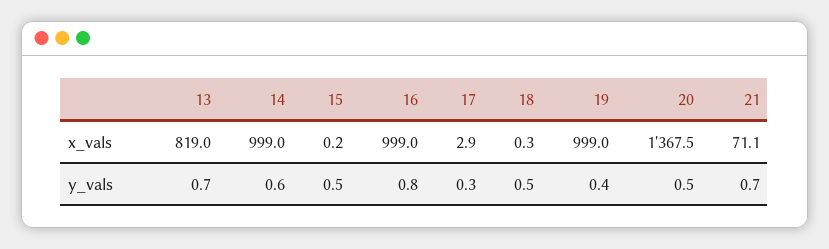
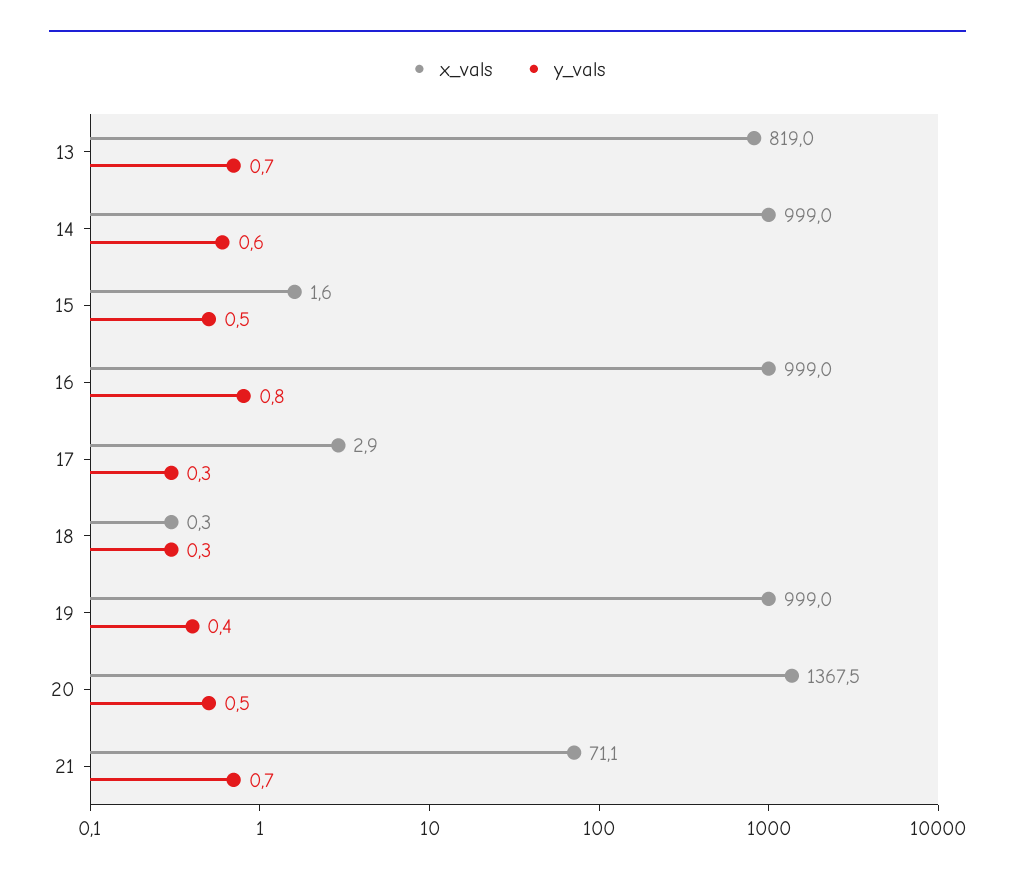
x_vals, 15: 0.2 -> 1.6
y_vals, 18: 0.5 -> 0.3

